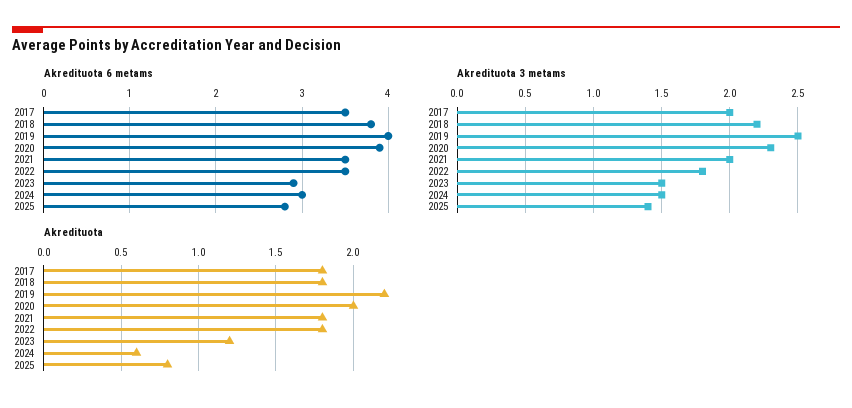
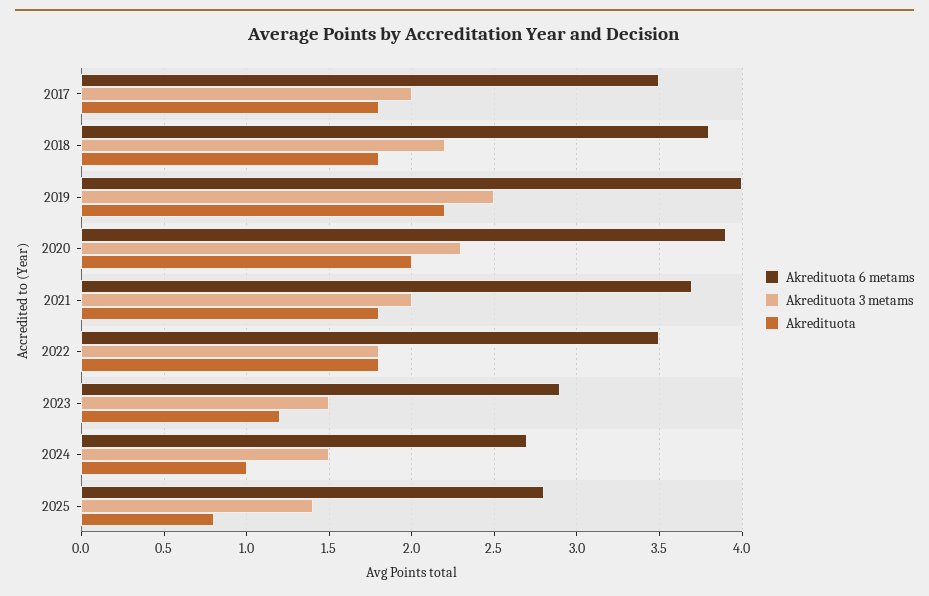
Akredituota 6 metams, 2021: 3.5 -> 3.7
Akredituota 6 metams, 2024: 3 -> 2.7
Akredituota, 2024: 0.6 -> 1

